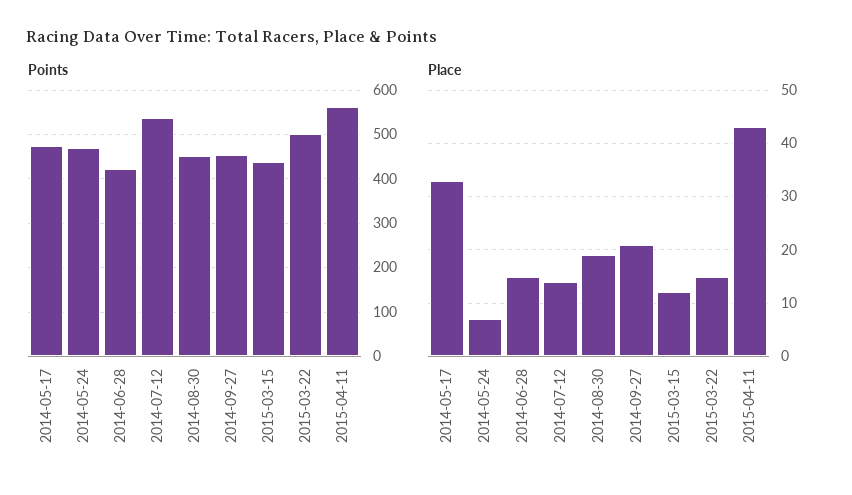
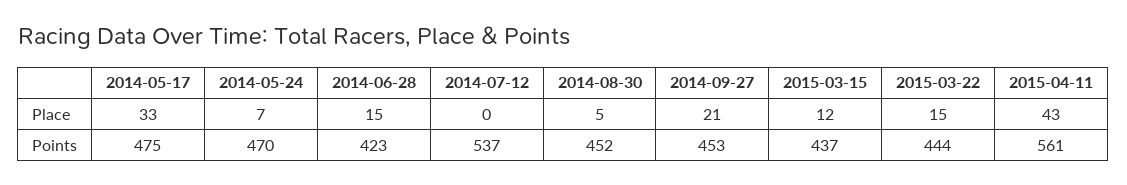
Points, 2015-03-22: 500 -> 444
Place, 2014-07-12: 15 -> 0
Place, 2014-08-30: 20 -> 5

